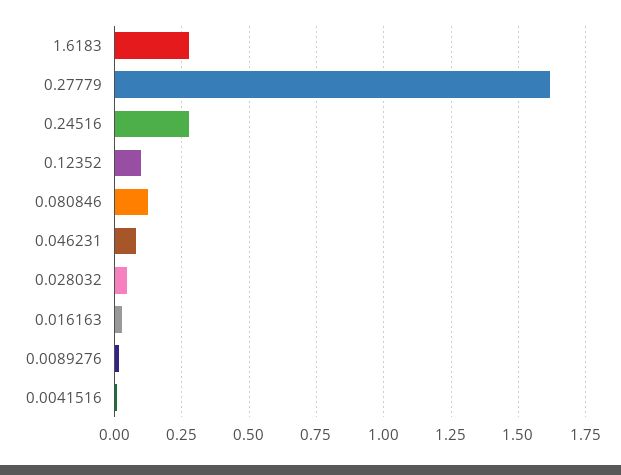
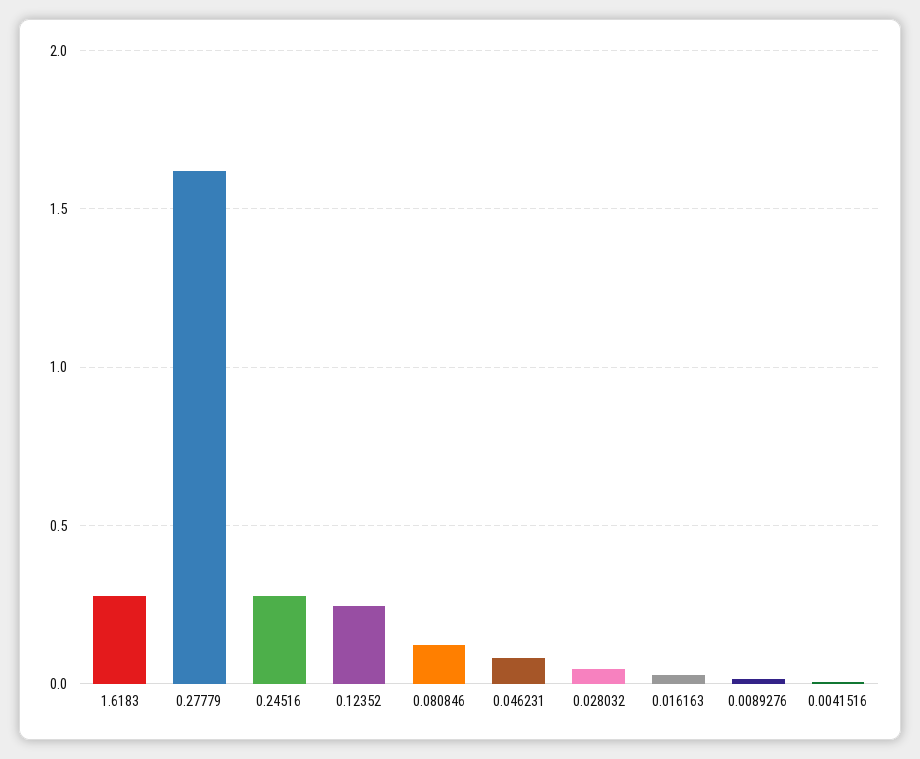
0.12352: 0.1 -> 0.25

